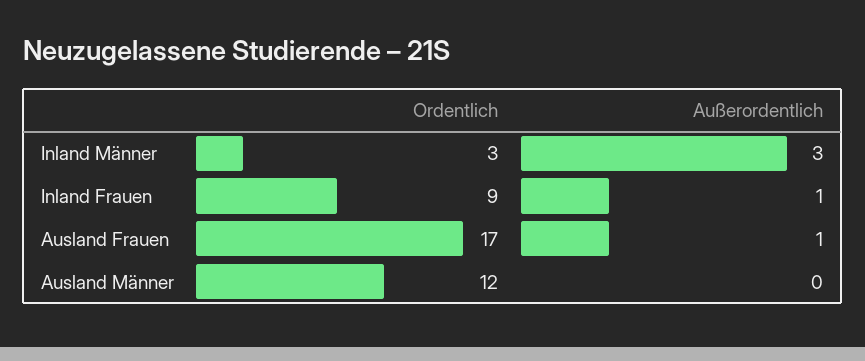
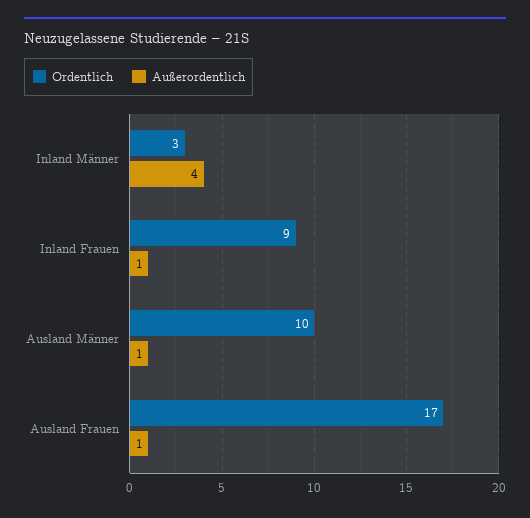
Außerordentlich, Inland Männer: 3 -> 4
Ordentlich, Ausland Männer: 12 -> 10
Außerordentlich, Ausland Männer: 0 -> 1

